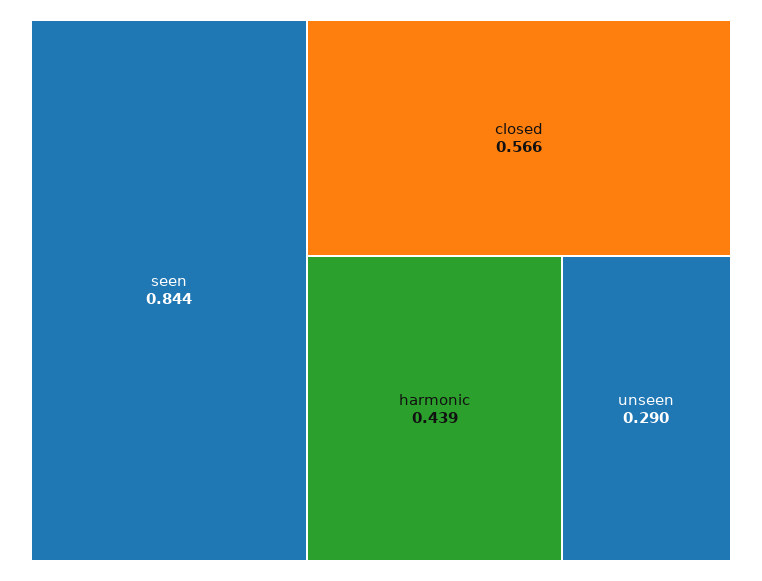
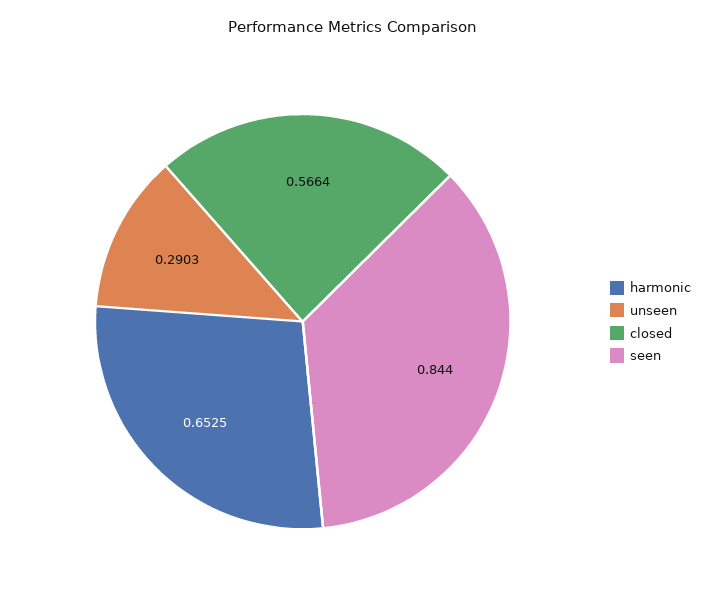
harmonic: 0.439 -> 0.6525

